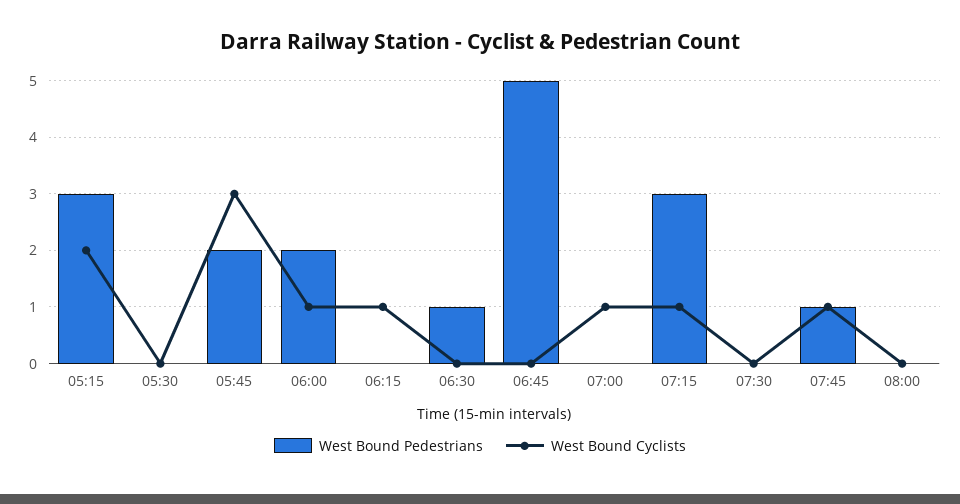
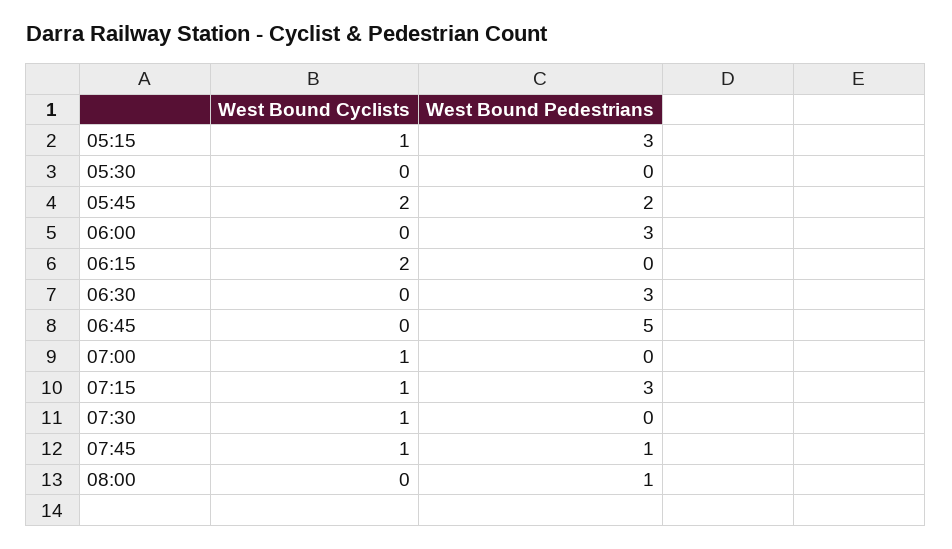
West Bound Cyclists, 05:15: 2 -> 1
West Bound Cyclists, 05:45: 3 -> 2
West Bound Pedestrians, 06:00: 2 -> 3
West Bound Cyclists, 06:00: 1 -> 0
West Bound Cyclists, 06:15: 1 -> 2
West Bound Pedestrians, 06:30: 1 -> 3
West Bound Cyclists, 07:30: 0 -> 1
West Bound Pedestrians, 08:00: 0 -> 1

